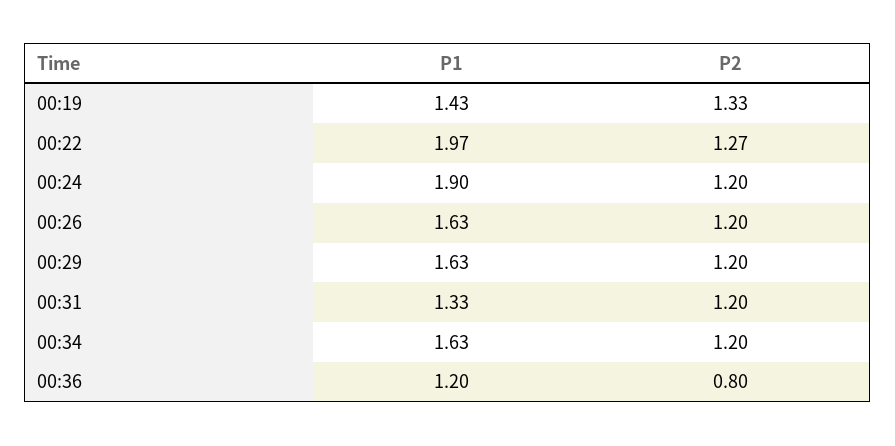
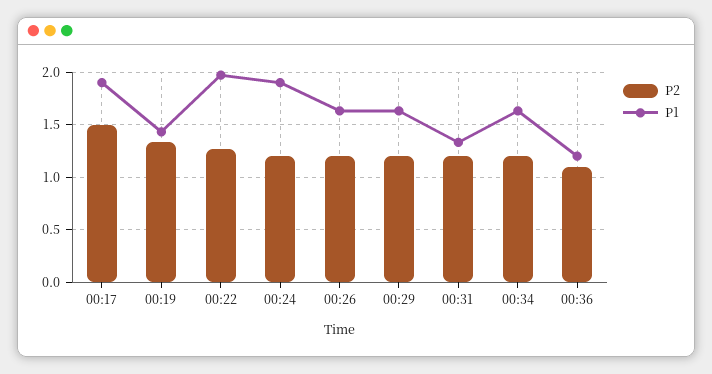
P2, 00:36: 0.8 -> 1.1
P2, 00:17: none -> 1.5
P1, 00:17: none -> 1.9

